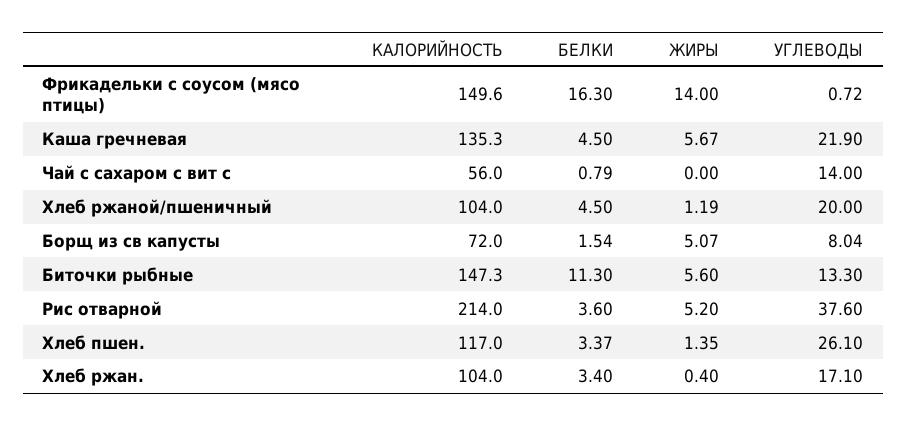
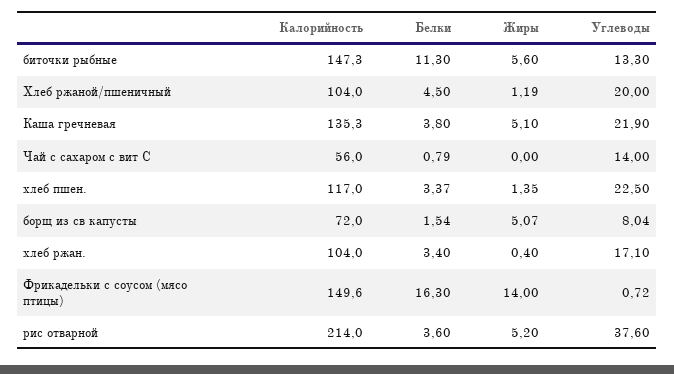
БЕЛКИ, Каша гречневая: 4.5 -> 3.8
ЖИРЫ, Каша гречневая: 5.67 -> 5.1
УГЛЕВОДЫ, Хлеб пшен.: 26.1 -> 22.5

